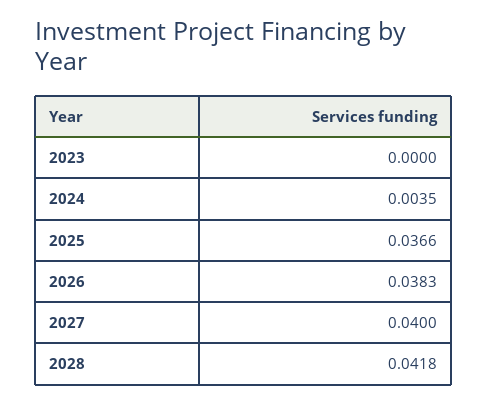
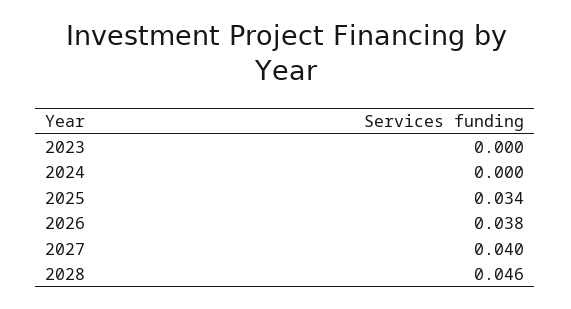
2024: 0.0035 -> 0
2025: 0.0366 -> 0.034
2028: 0.0418 -> 0.046

